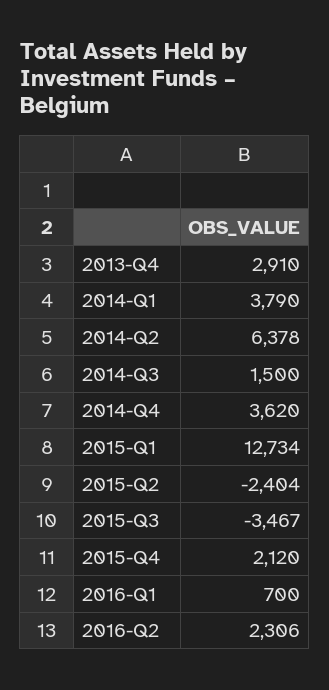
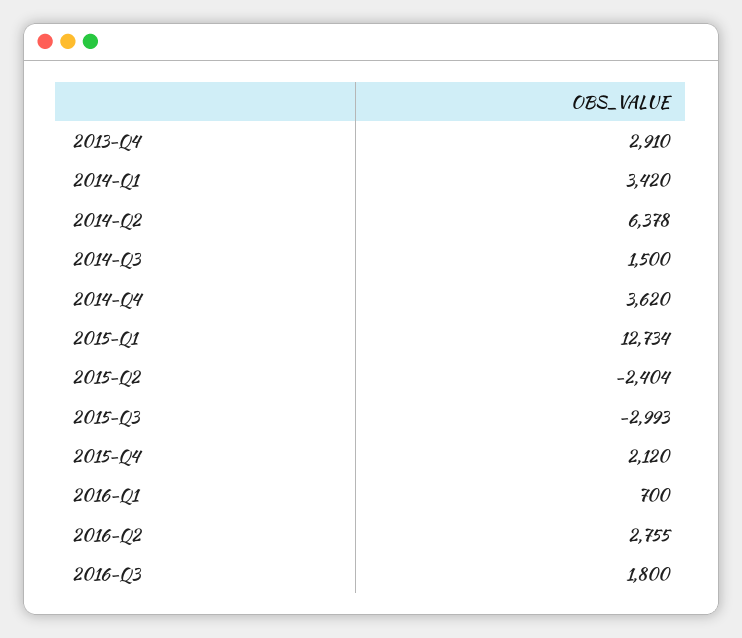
2014-Q1: 3790 -> 3420
2015-Q3: -3467 -> -2993
2016-Q2: 2306 -> 2755
2016-Q3: none -> 1800

